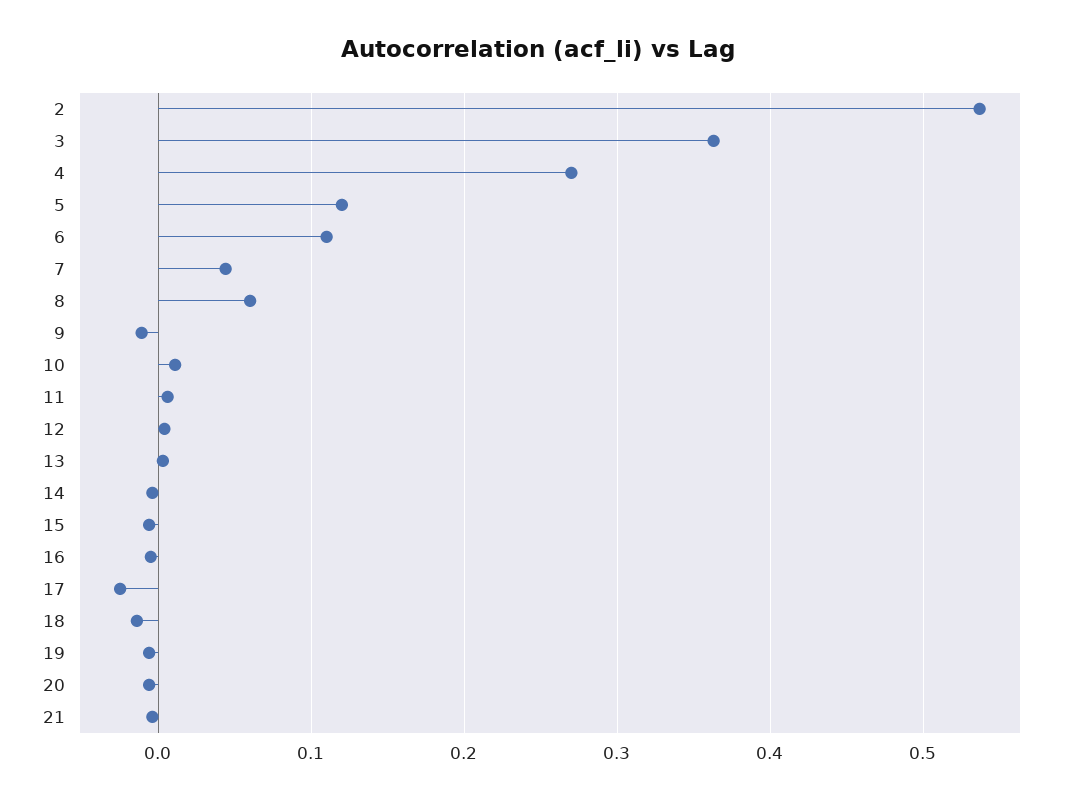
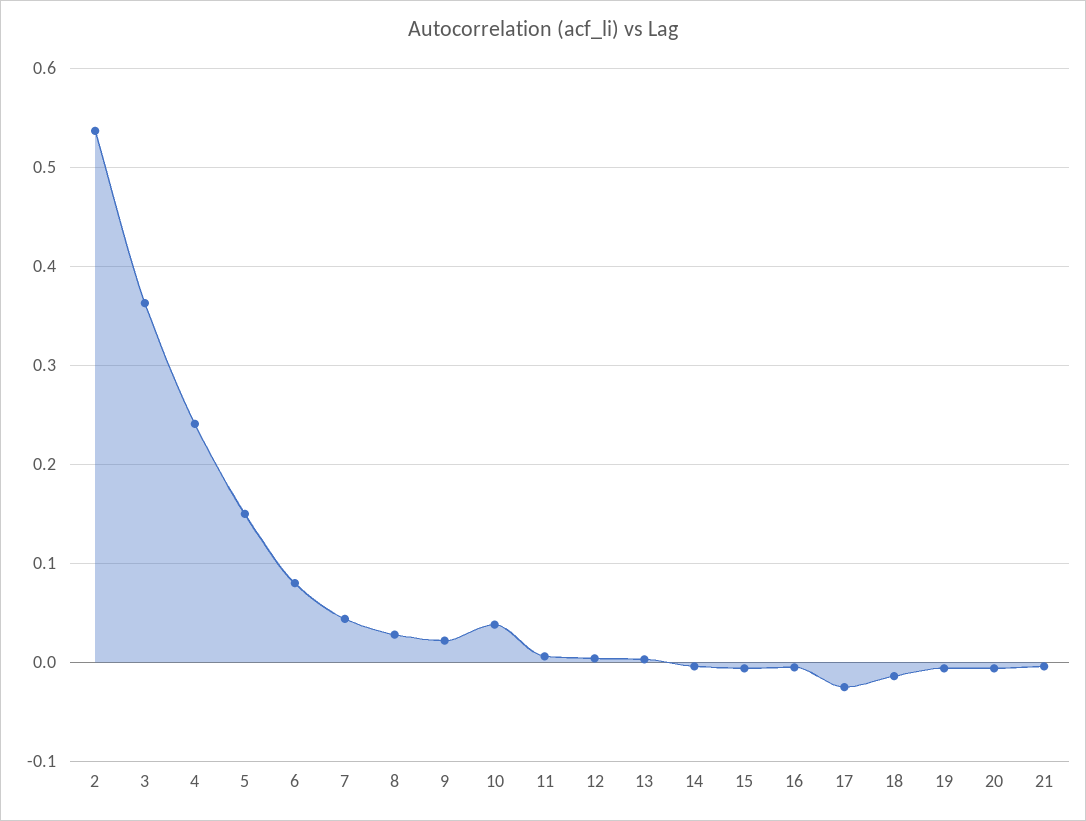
4: 0.27 -> 0.24
5: 0.12 -> 0.15
6: 0.11 -> 0.08
8: 0.06 -> 0.03
9: -0.01 -> 0.02
10: 0.01 -> 0.04

